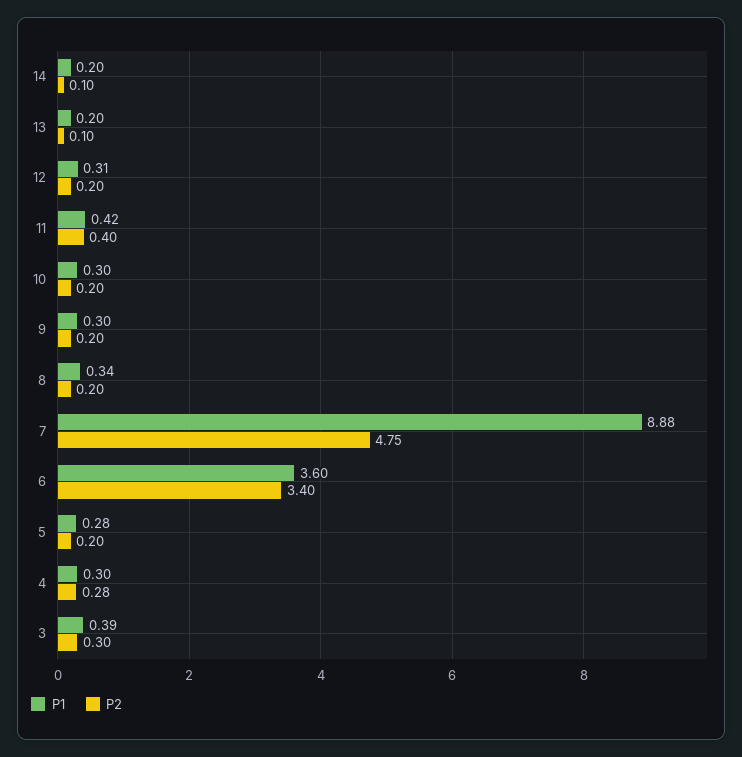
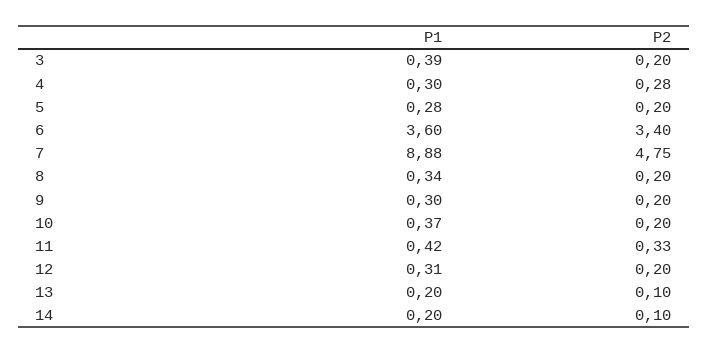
P2, 11: 0.4 -> 0.33
P1, 10: 0.3 -> 0.37
P2, 3: 0.3 -> 0.2

